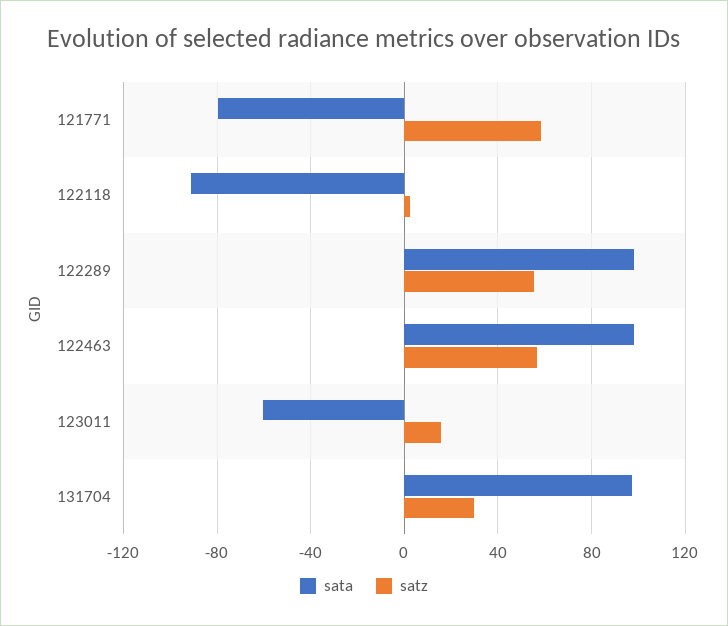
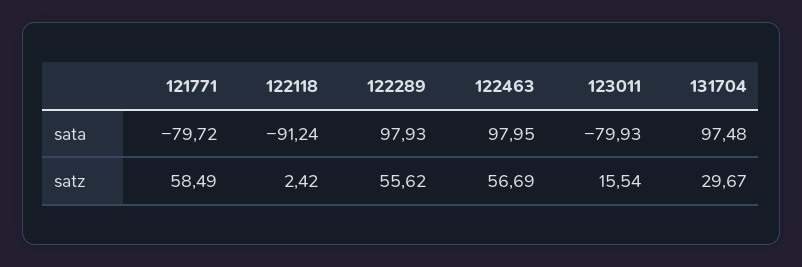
sata, 123011: -60 -> -79.93

